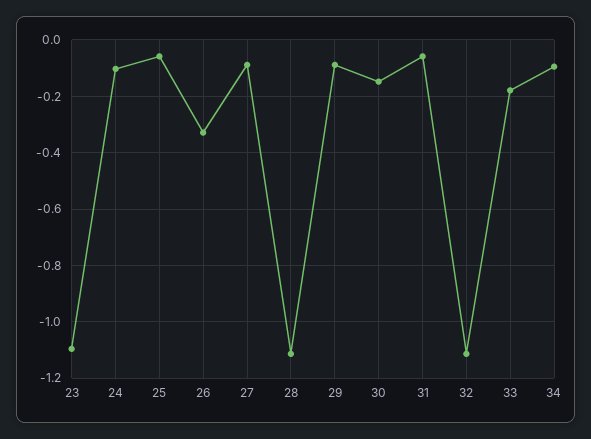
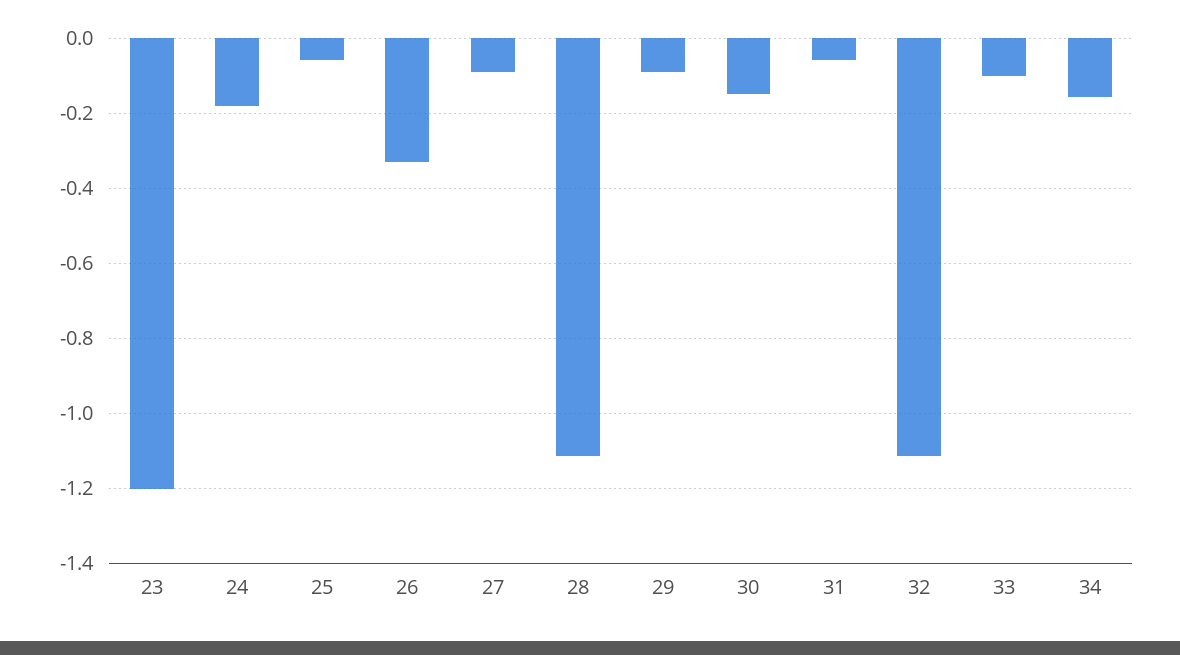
23: -1.1 -> -1.2
24: -0.1 -> -0.18
33: -0.175 -> -0.1
34: -0.1 -> -0.16

